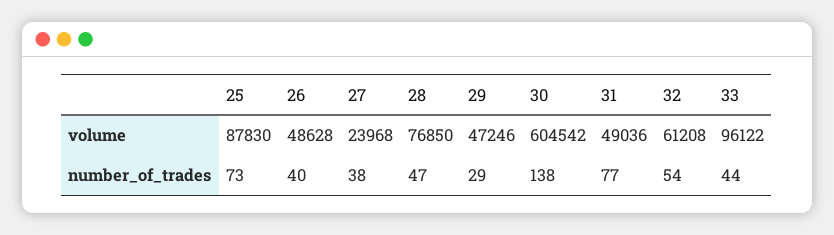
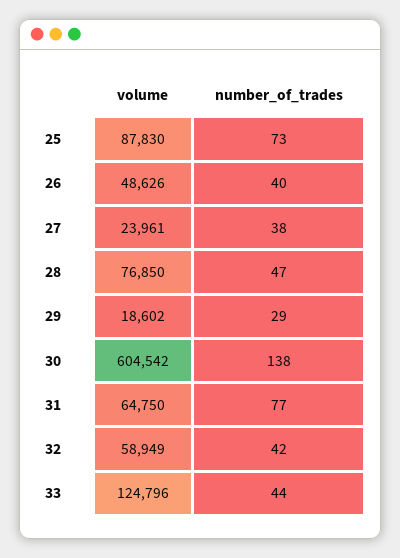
26, volume: 48628 -> 48626
27, volume: 23968 -> 23961
29, volume: 47246 -> 18602
31, volume: 49036 -> 64750
32, volume: 61208 -> 58949
33, volume: 96122 -> 124796
32, number_of_trades: 54 -> 42

